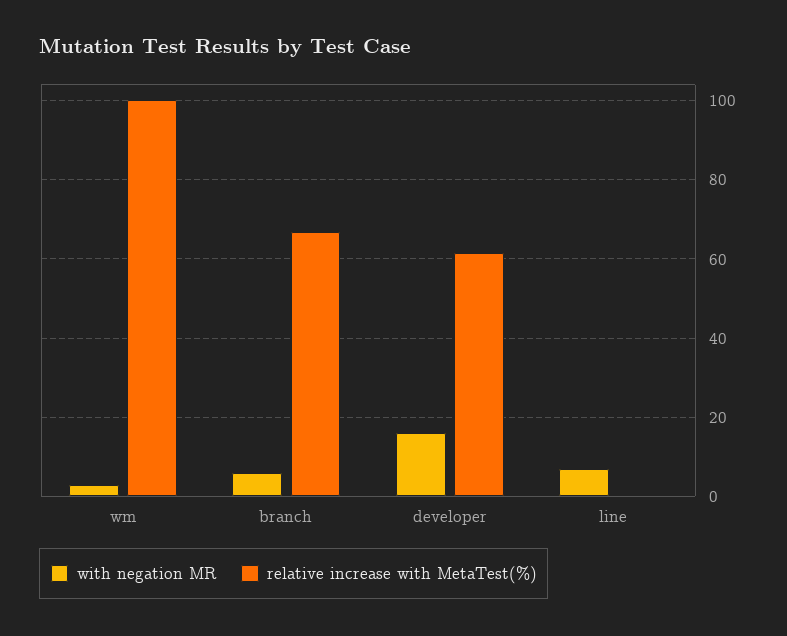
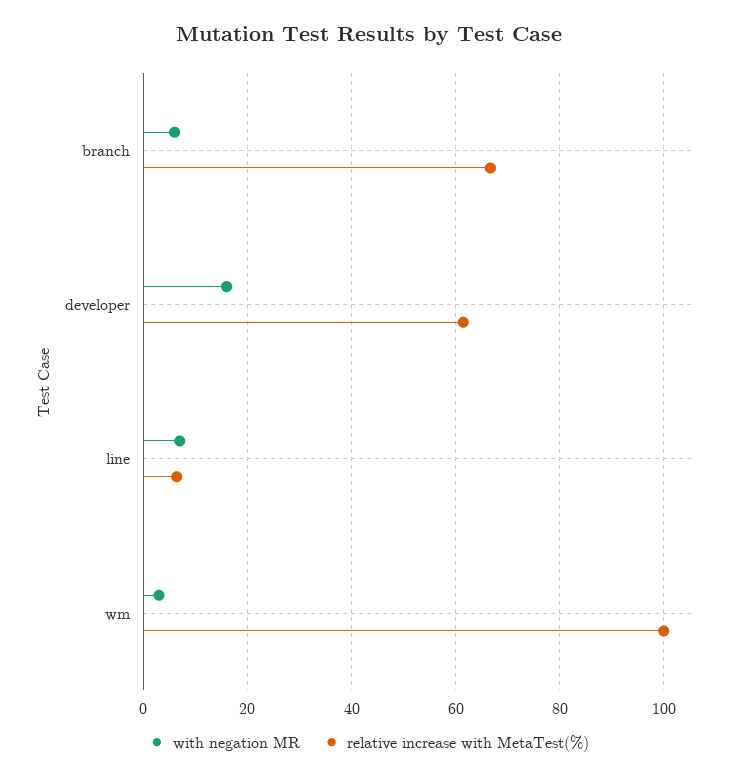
relative increase with MetaTest(%), line: 0 -> 6

